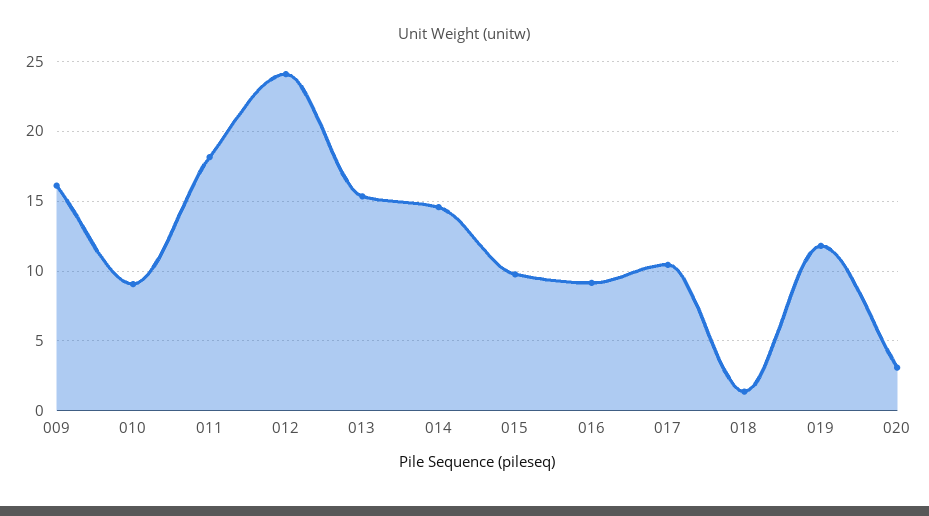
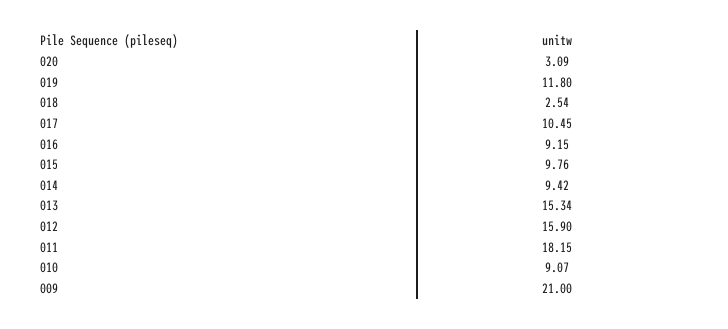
009: 16 -> 21
012: 24 -> 15.9
014: 14.5 -> 9.42
018: 1.5 -> 2.54

